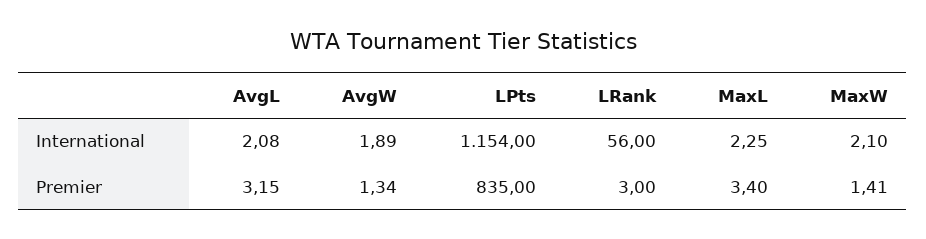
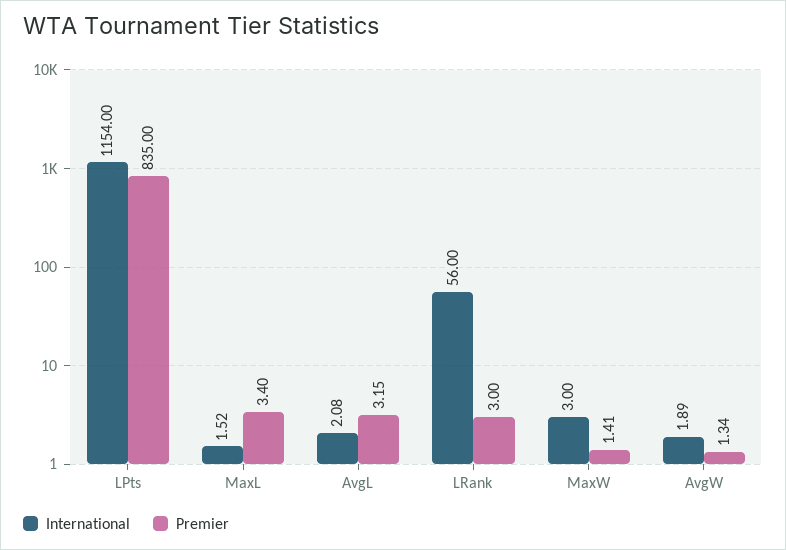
International, MaxL: 2.25 -> 1.52
International, MaxW: 2.1 -> 3

